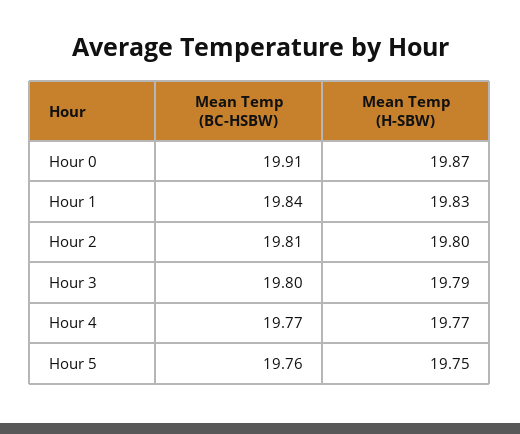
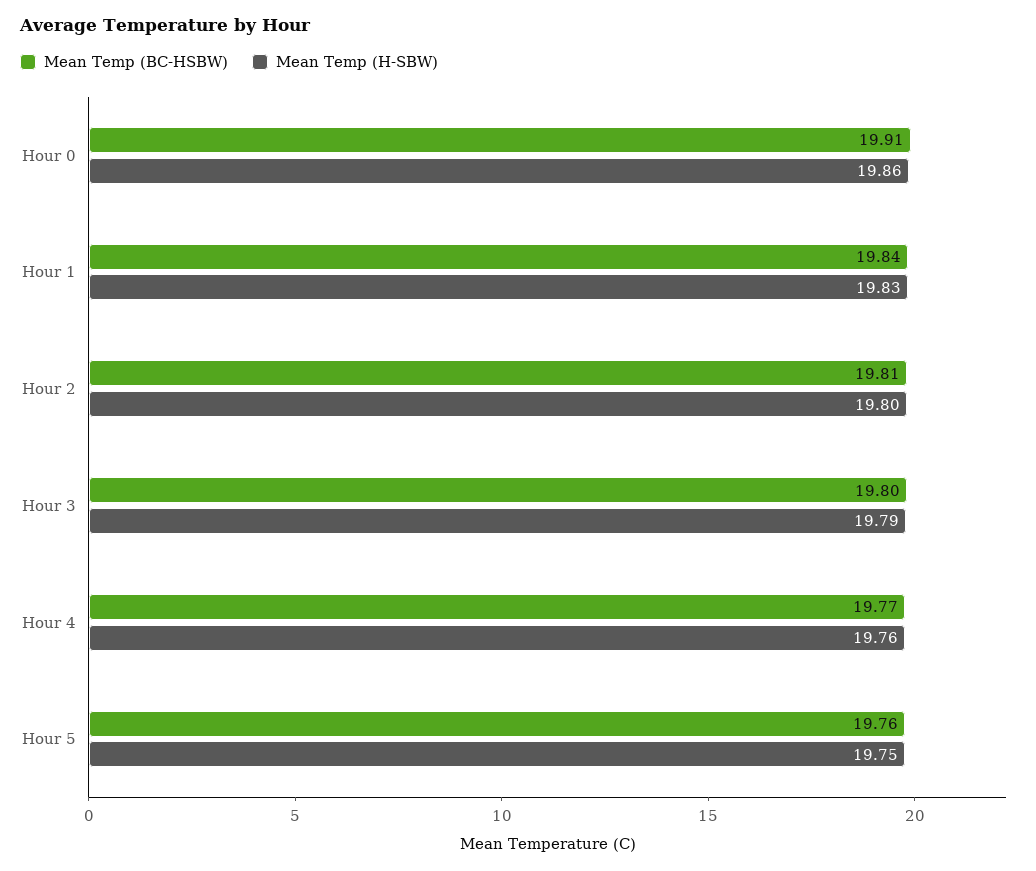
Mean Temp (H-SBW), Hour 0: 19.87 -> 19.86
Mean Temp (H-SBW), Hour 4: 19.77 -> 19.76

